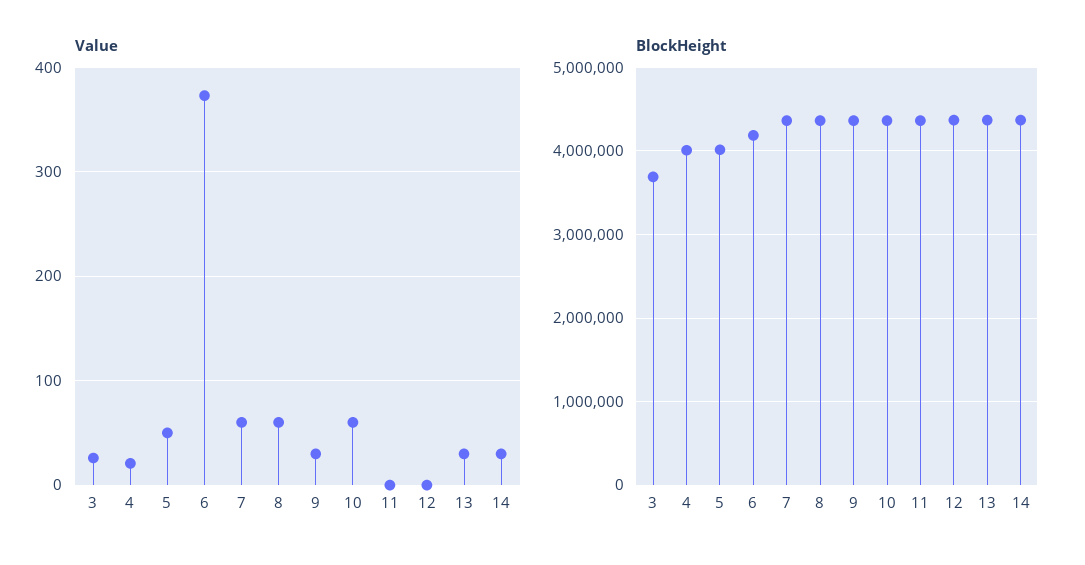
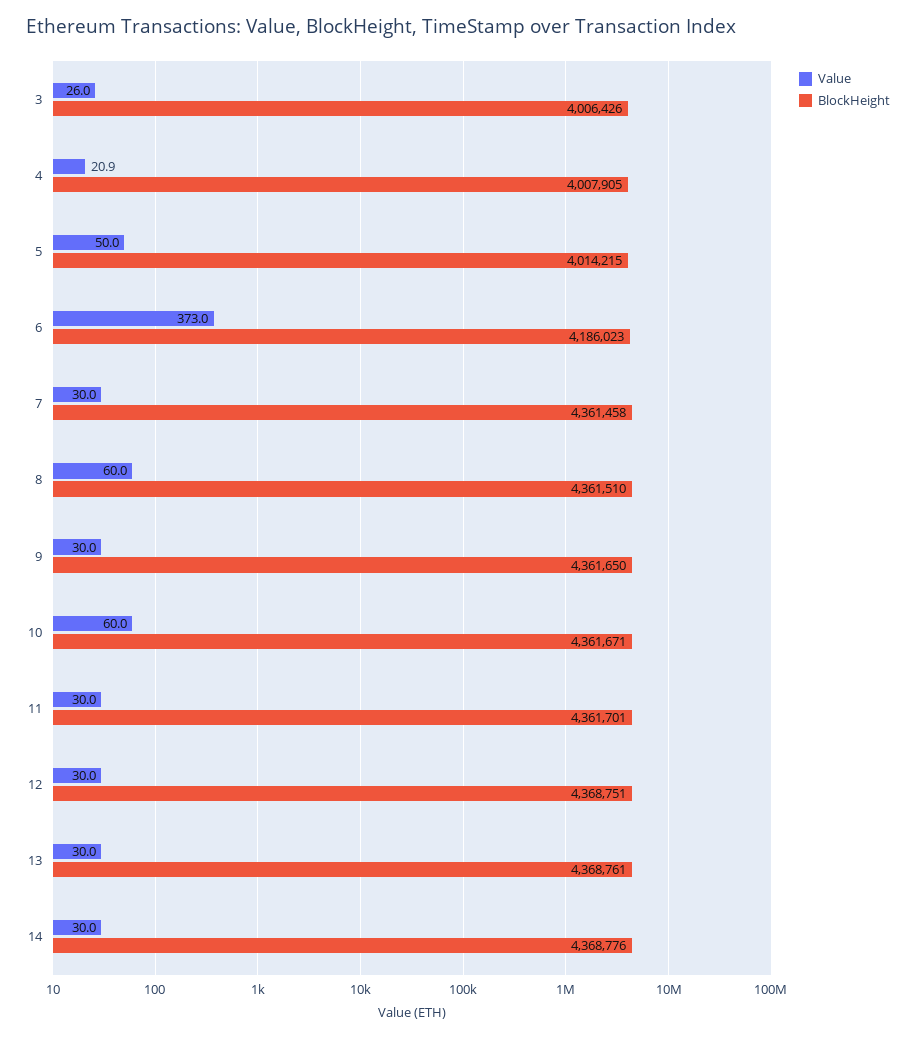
Value, 7: 60 -> 30
Value, 11: 0 -> 30
Value, 12: 0 -> 30
BlockHeight, 3: 3700000 -> 4006426

